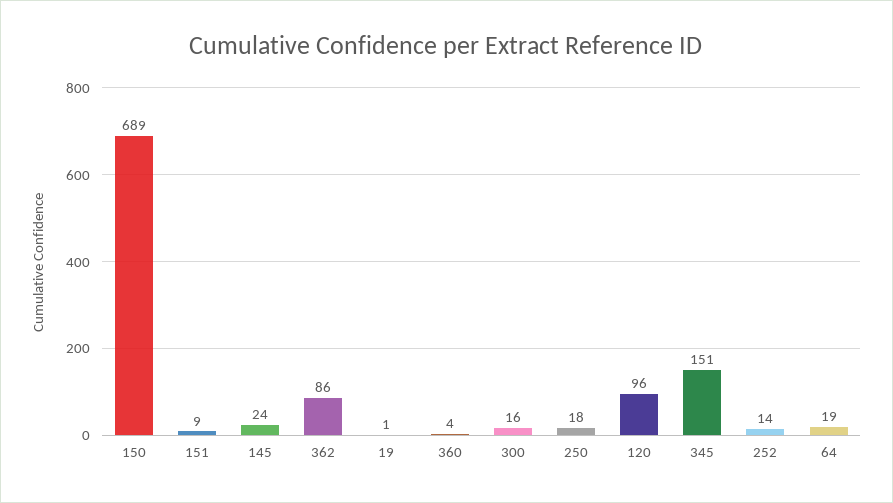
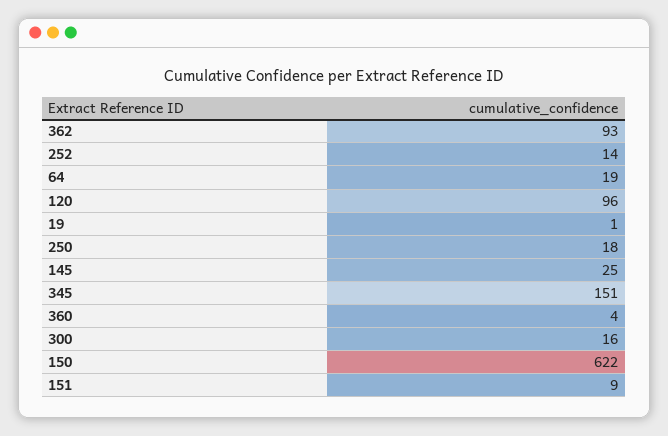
150: 689 -> 622
145: 24 -> 25
362: 86 -> 93

